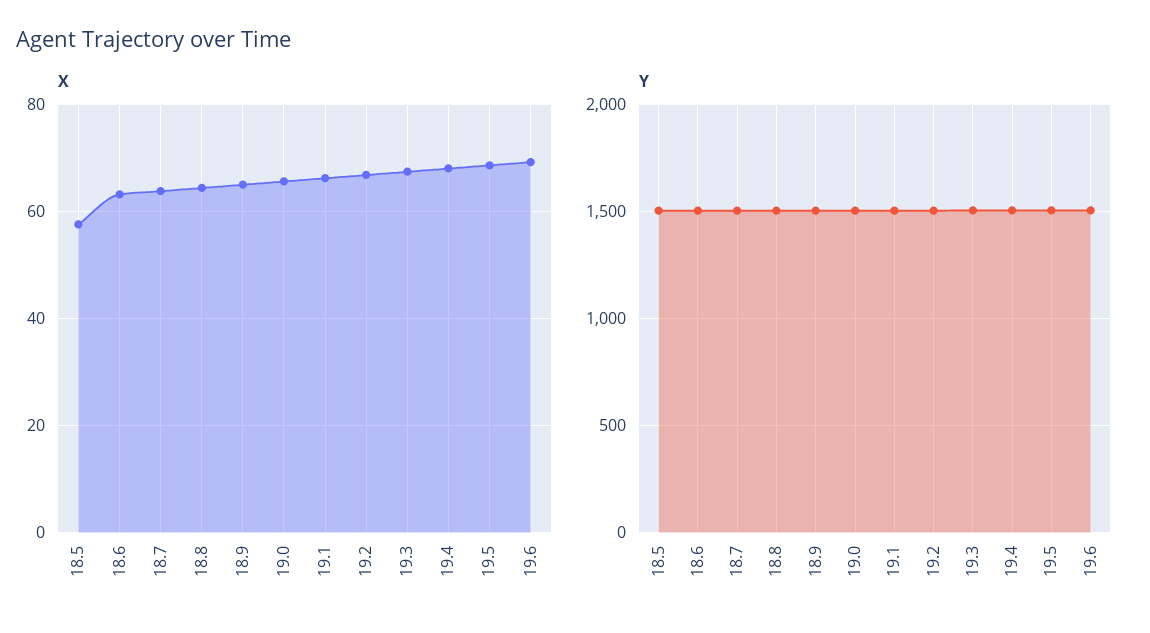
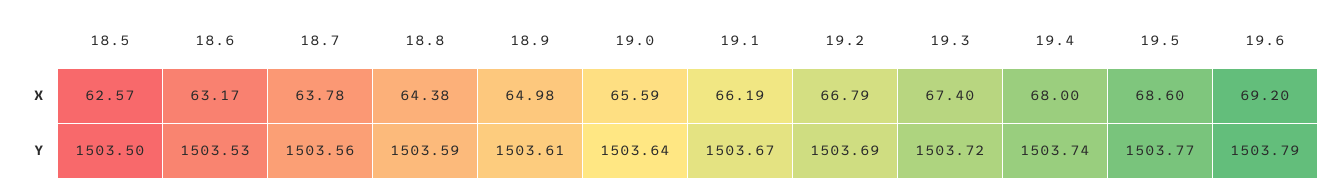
X, 18.5: 58 -> 62.57

